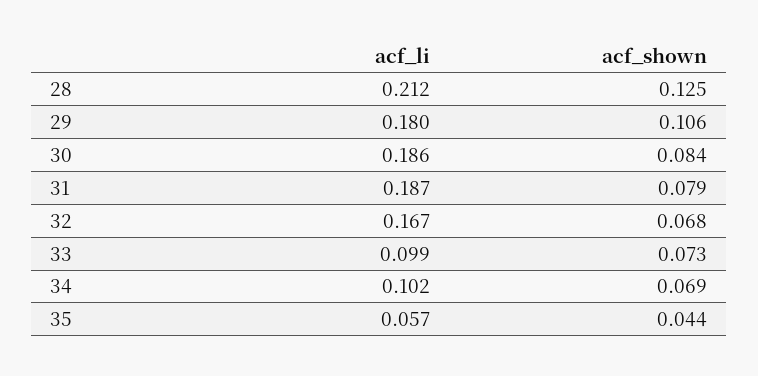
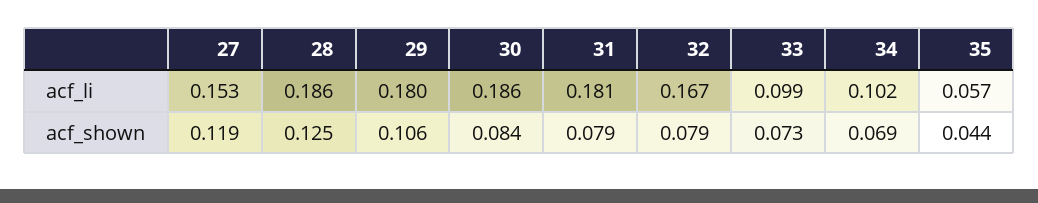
acf_li, 28: 0.212 -> 0.186
acf_li, 31: 0.187 -> 0.181
acf_shown, 32: 0.068 -> 0.079
acf_li, 27: none -> 0.153
acf_shown, 27: none -> 0.119

